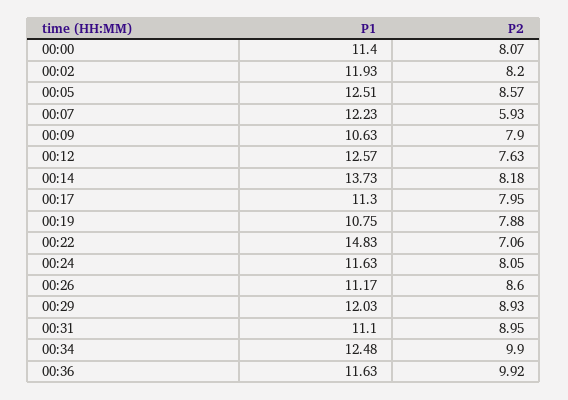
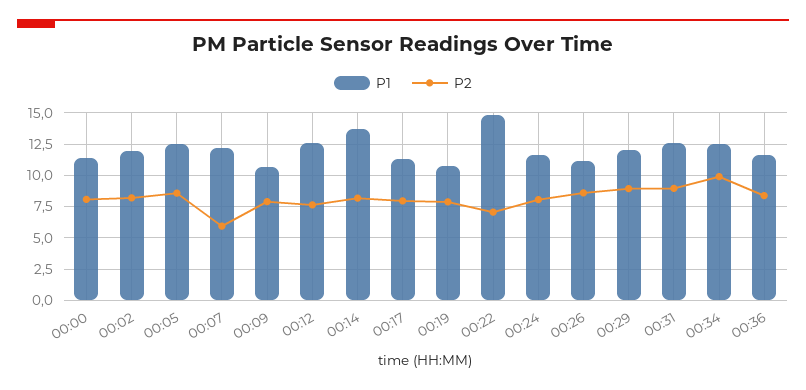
P1, 00:31: 11.1 -> 12.5
P2, 00:36: 9.92 -> 8.5

